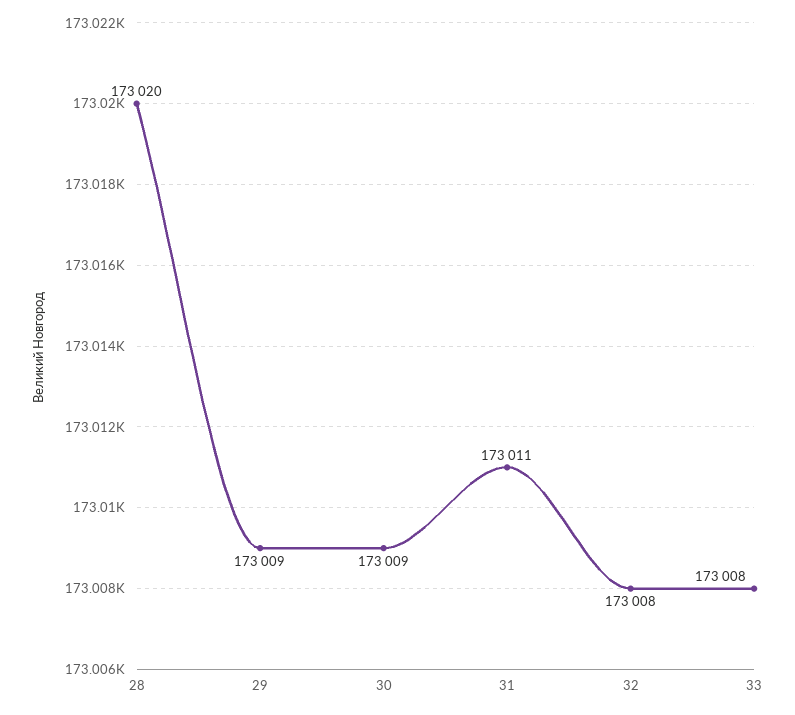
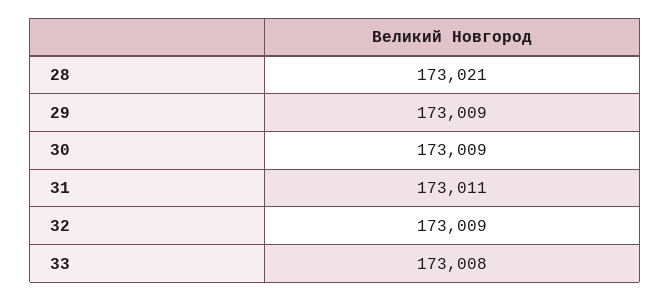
28: 173020 -> 173021
32: 173008 -> 173009

